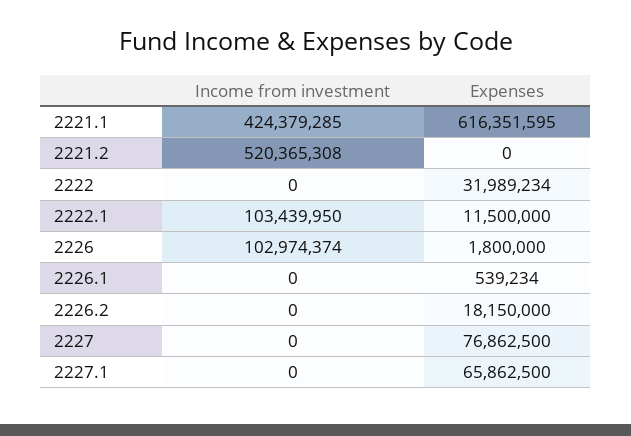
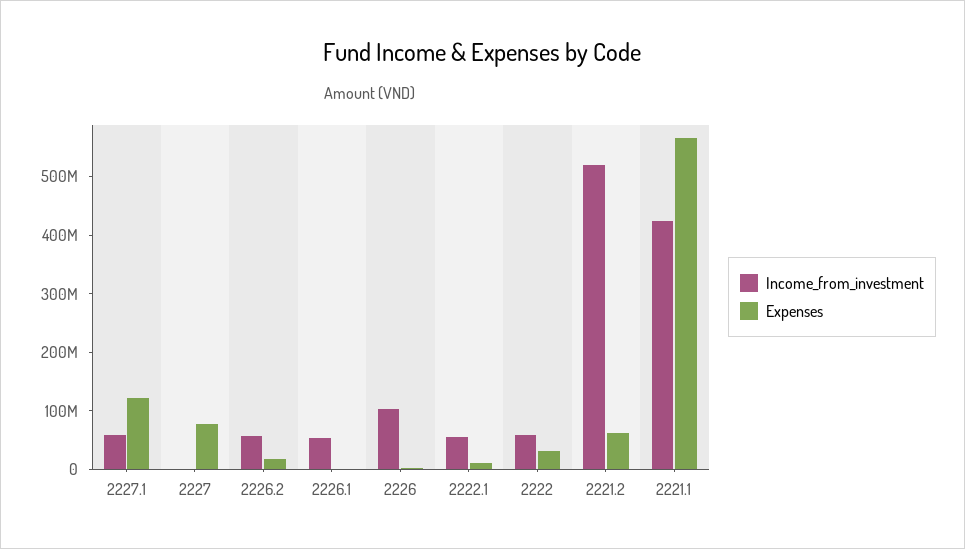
Expenses, 2221.1: 616351595 -> 560000000
Expenses, 2221.2: 0 -> 60000000
Income from investment, 2222: 0 -> 60000000
Income from investment, 2222.1: 103439950 -> 60000000
Income from investment, 2226.1: 0 -> 60000000
Income from investment, 2226.2: 0 -> 60000000
Income from investment, 2227.1: 0 -> 60000000
Expenses, 2227.1: 65862500 -> 120000000

